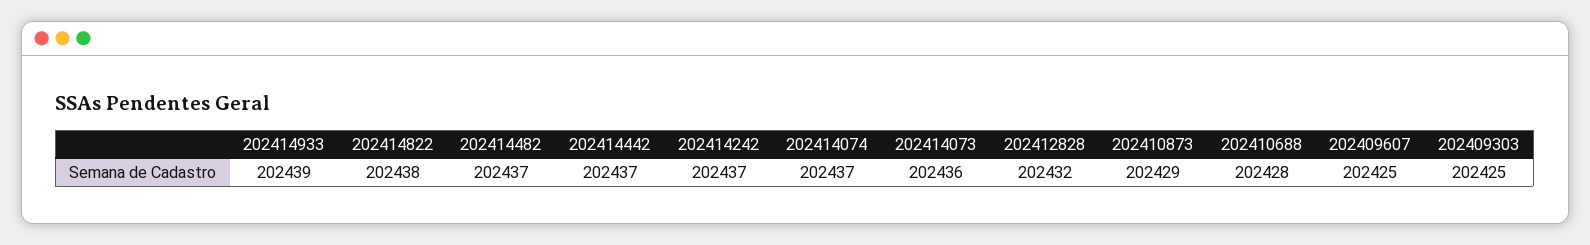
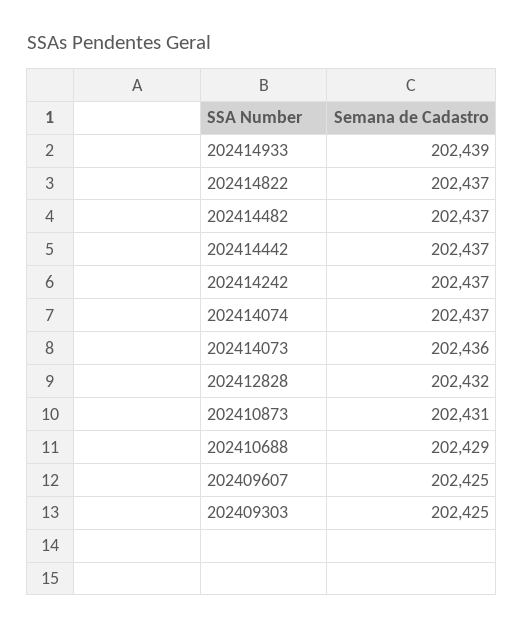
202414822: 202438 -> 202437
202410873: 202429 -> 202431
202410688: 202428 -> 202429

